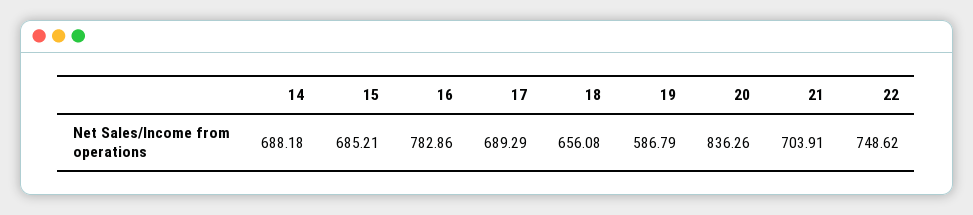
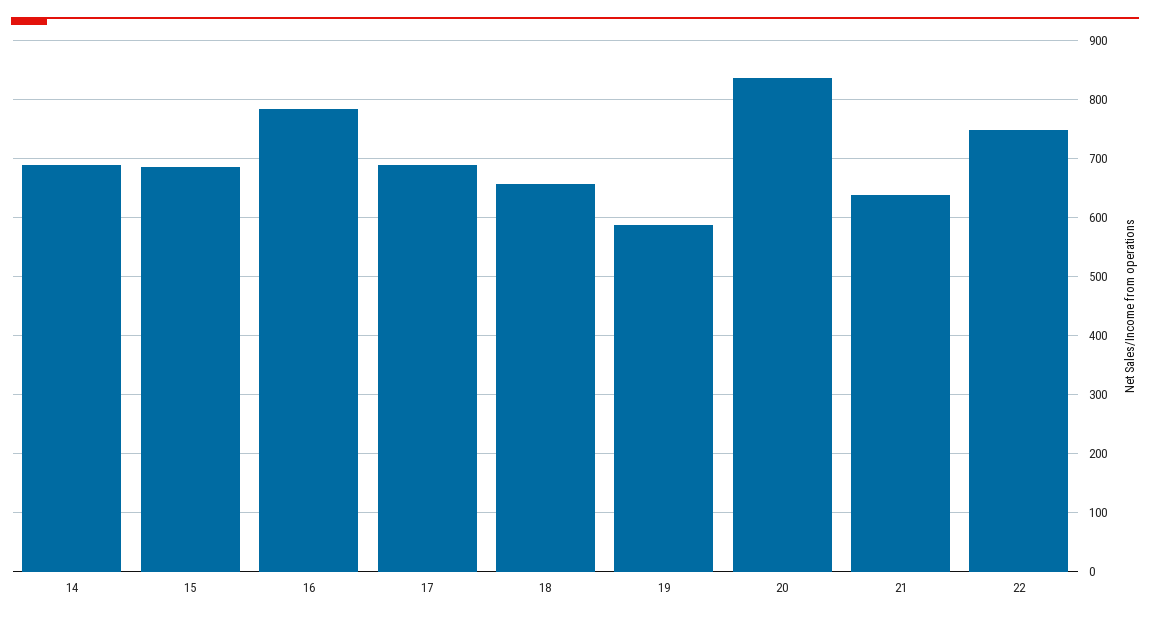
21: 703.91 -> 640

